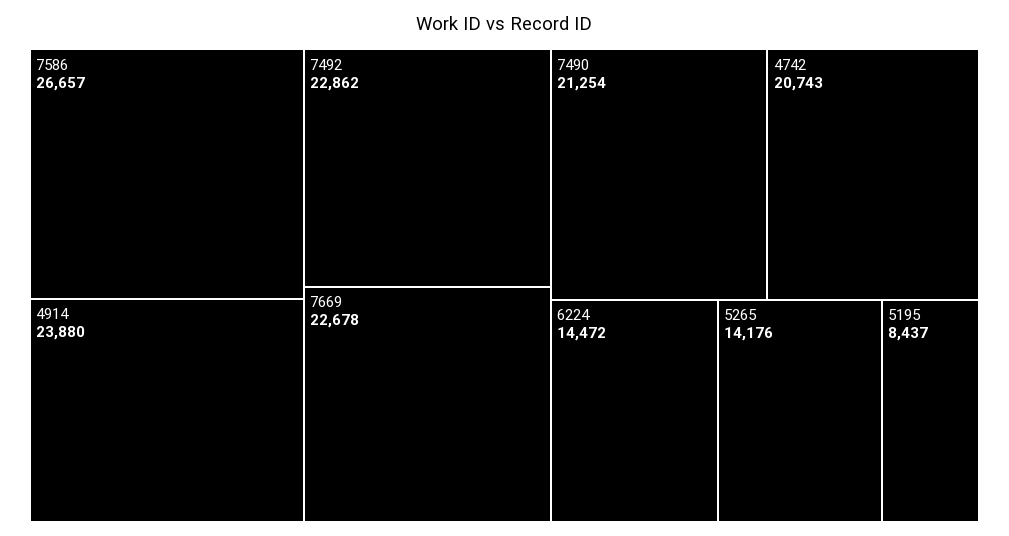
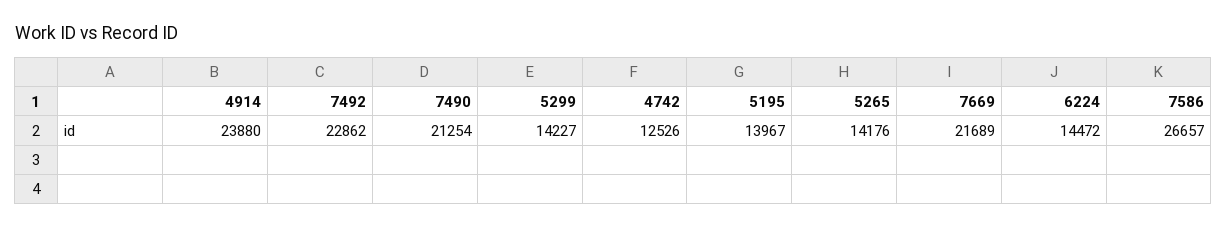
7669: 22678 -> 21689
4742: 20743 -> 12526
5195: 8437 -> 13967
5299: none -> 14227

